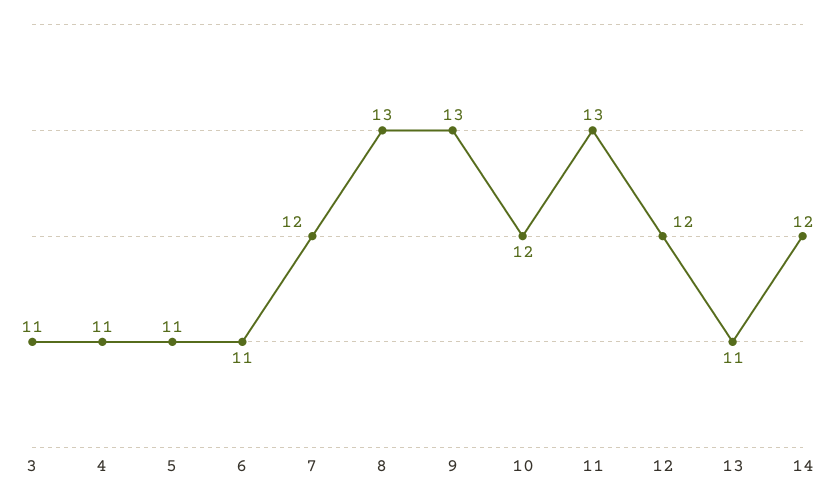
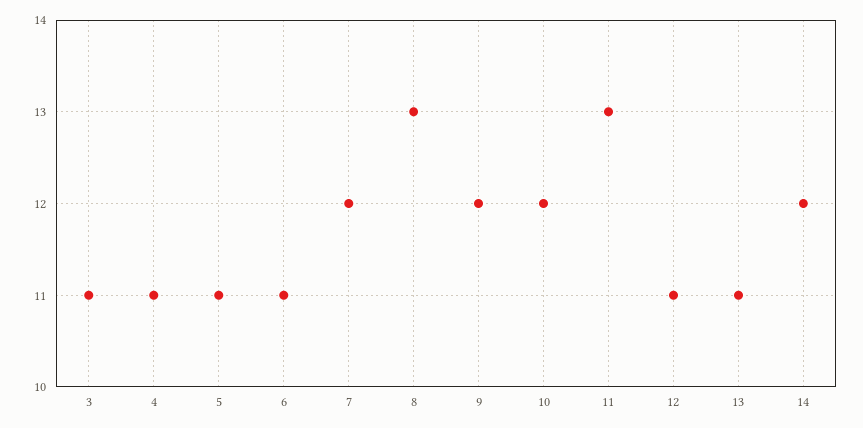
9: 13 -> 12
12: 12 -> 11

